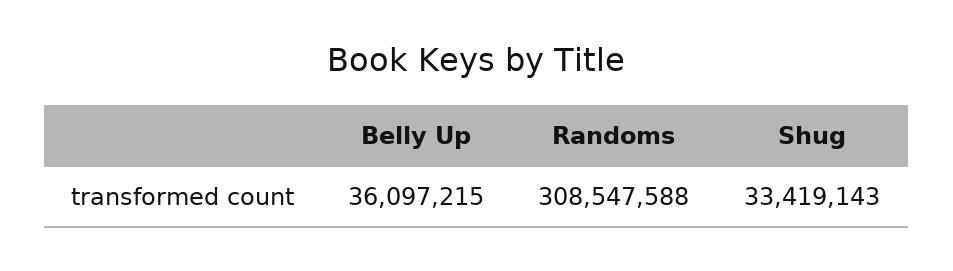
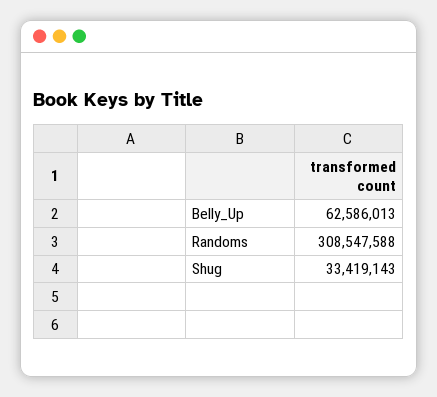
Belly Up: 36097215 -> 62586013

